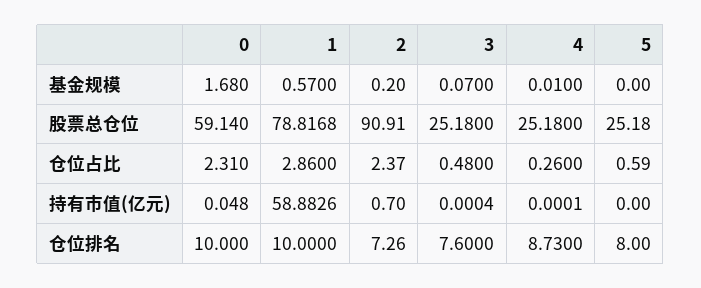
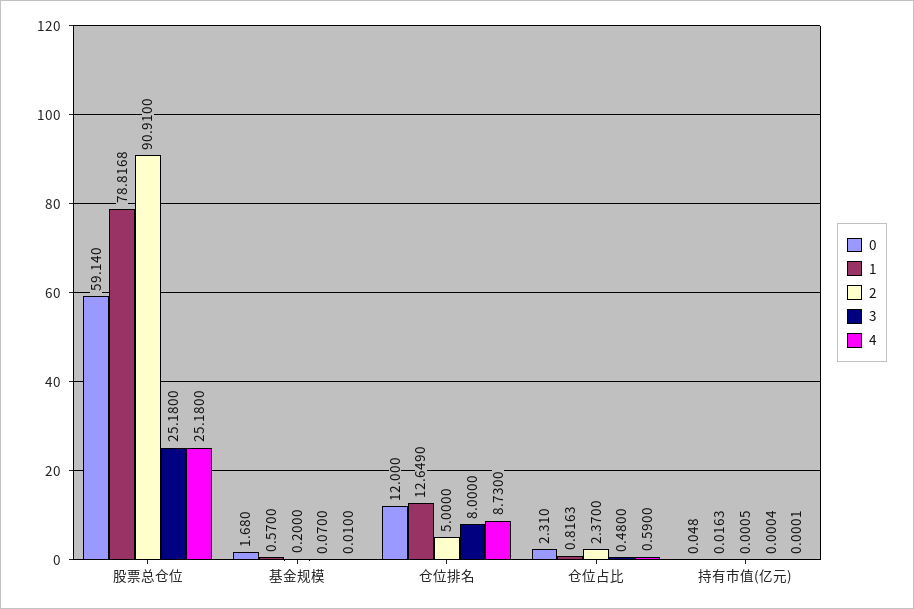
5, 基金规模: 0 -> none
5, 股票总仓位: 25.18 -> none
1, 仓位占比: 2.86 -> 0.8163
4, 仓位占比: 0.26 -> 0.59
5, 仓位占比: 0.59 -> none
1, 持有市值(亿元): 58.8826 -> 0.0163
2, 持有市值(亿元): 0.7 -> 0.0005
5, 持有市值(亿元): 0 -> none
0, 仓位排名: 10 -> 12
1, 仓位排名: 10 -> 12.649
2, 仓位排名: 7.26 -> 5
3, 仓位排名: 7.6 -> 8
5, 仓位排名: 8 -> none

